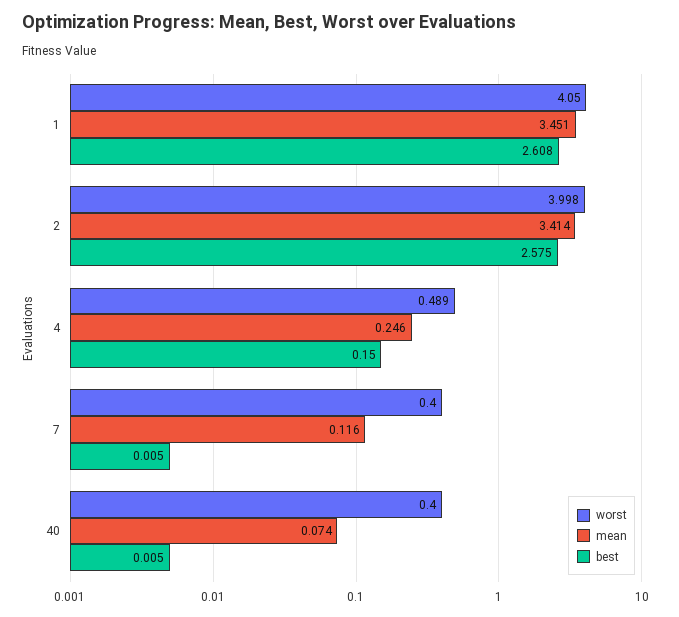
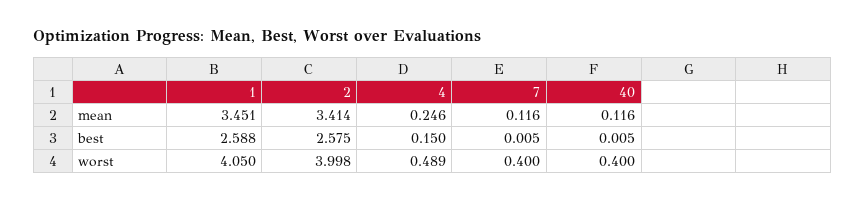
best, 1: 2.608 -> 2.588
mean, 40: 0.074 -> 0.116

